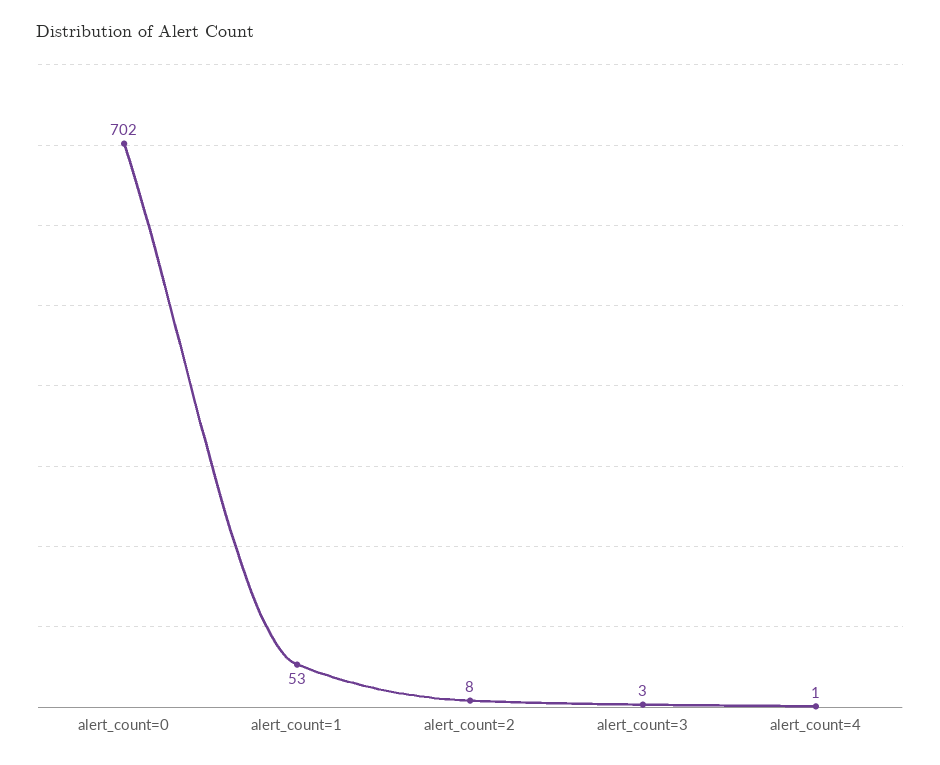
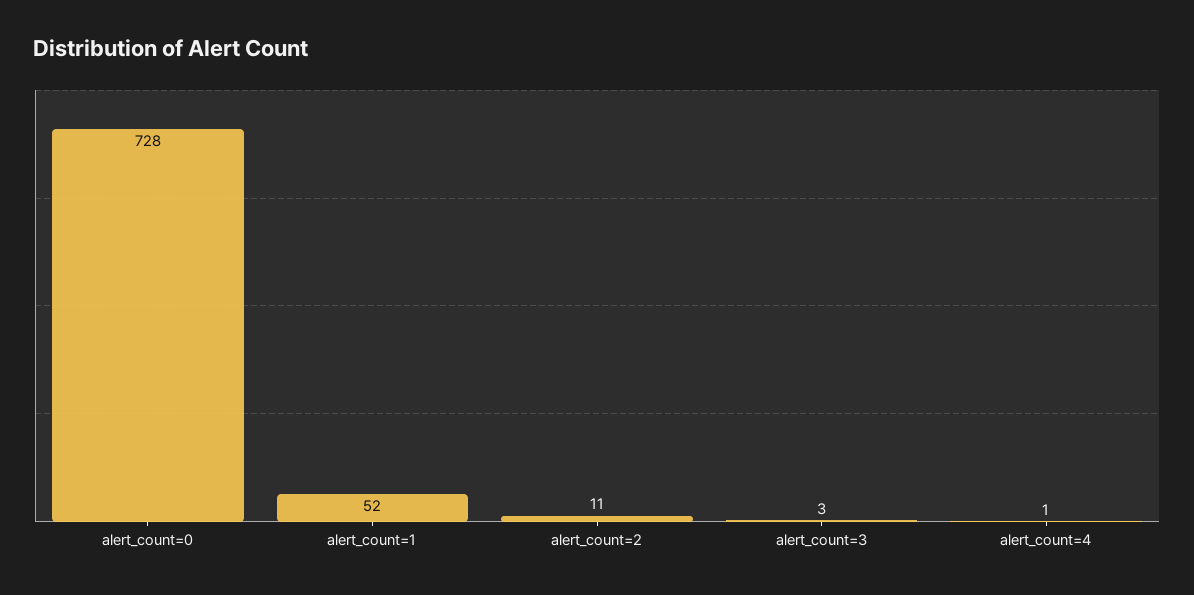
alert_count=0: 702 -> 728
alert_count=1: 53 -> 52
alert_count=2: 8 -> 11

